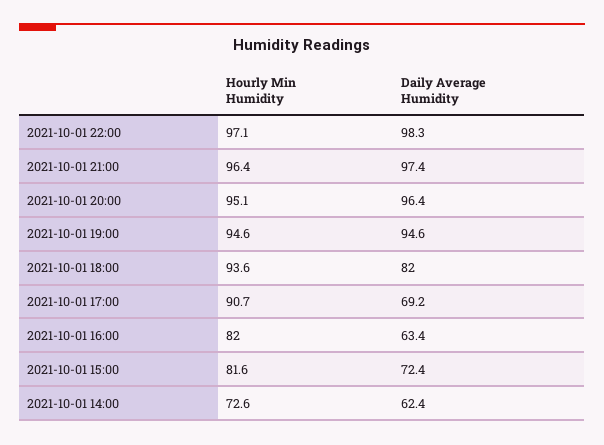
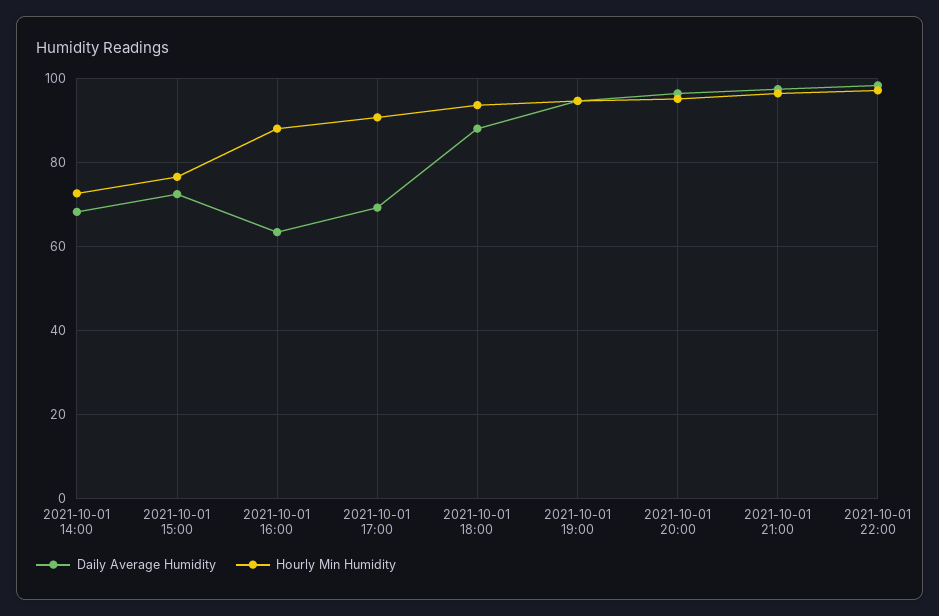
Daily Average Humidity, 2021-10-01 18:00: 82 -> 88
Hourly Min Humidity, 2021-10-01 16:00: 82 -> 88
Hourly Min Humidity, 2021-10-01 15:00: 81.6 -> 76
Daily Average Humidity, 2021-10-01 14:00: 62.4 -> 68

